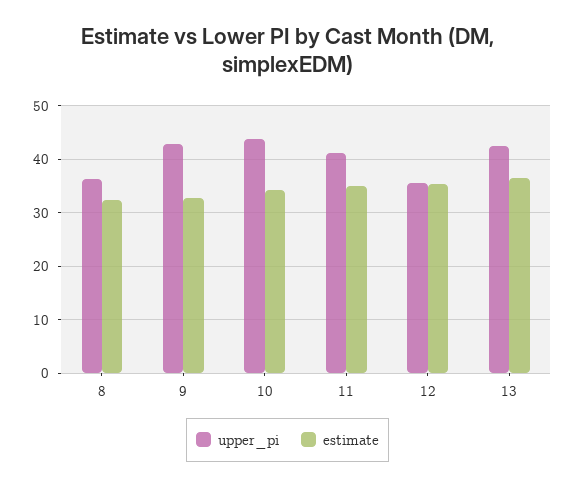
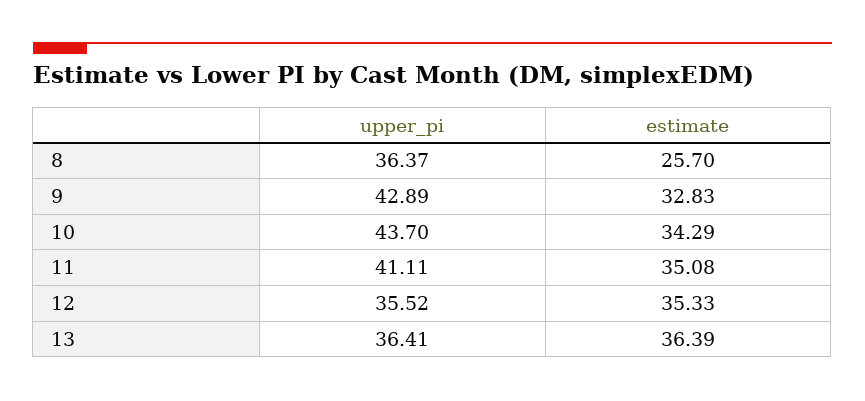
estimate, 8: 32 -> 25.7
upper_pi, 13: 42 -> 36.41

